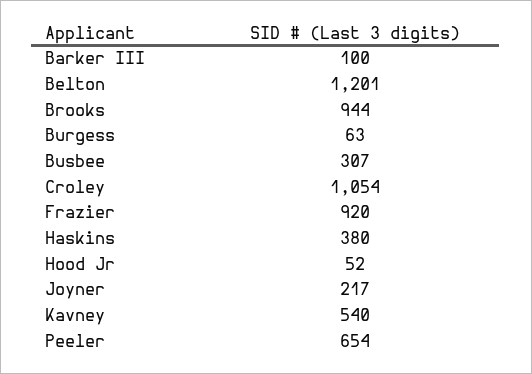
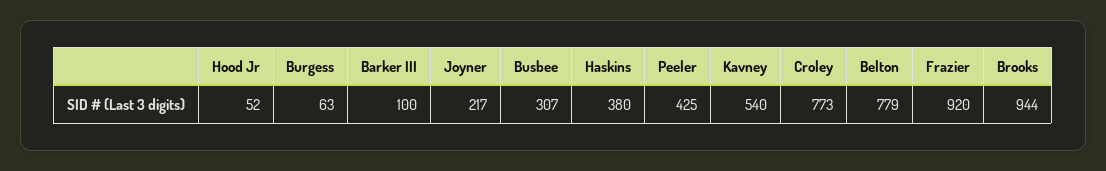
Belton: 1201 -> 779
Croley: 1054 -> 773
Peeler: 654 -> 425

